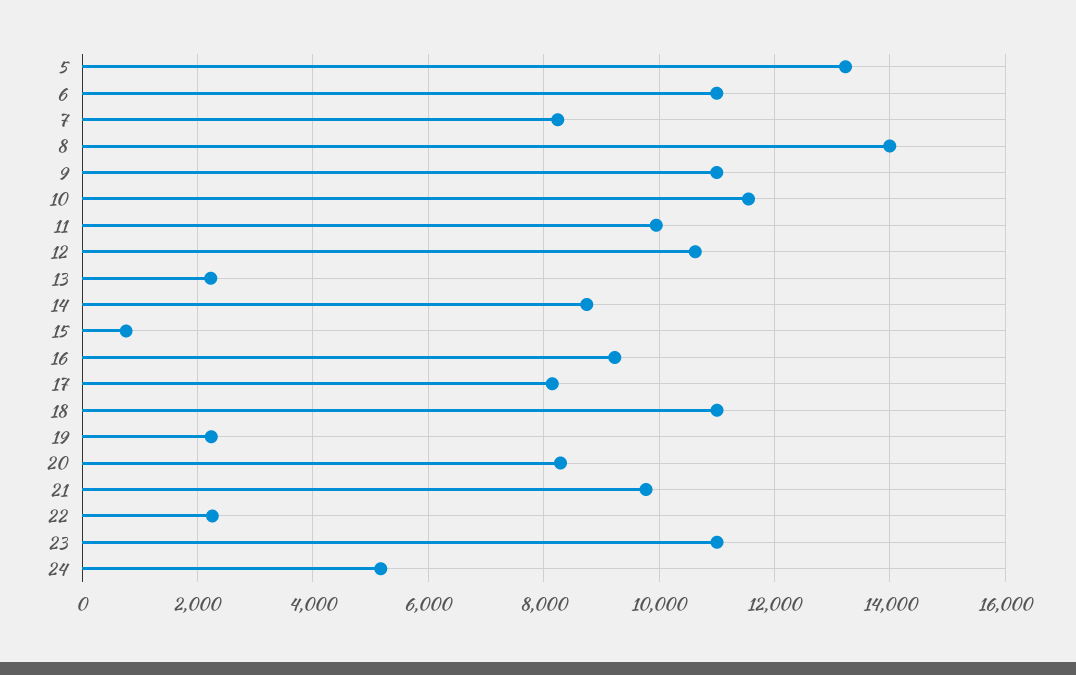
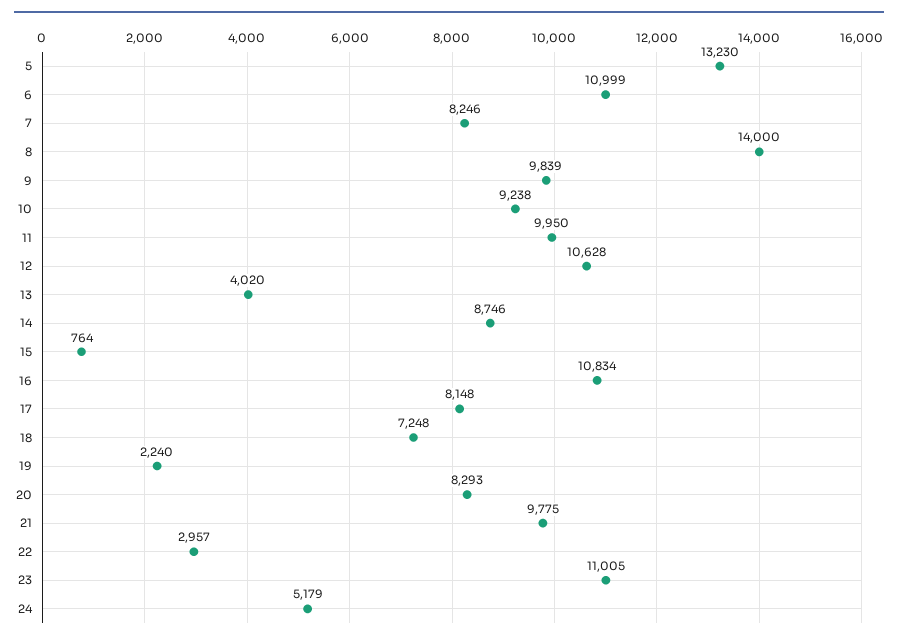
9: 11000 -> 9839
10: 11600 -> 9238
13: 2200 -> 4020
16: 9200 -> 10834
18: 11000 -> 7248
22: 2200 -> 2957

